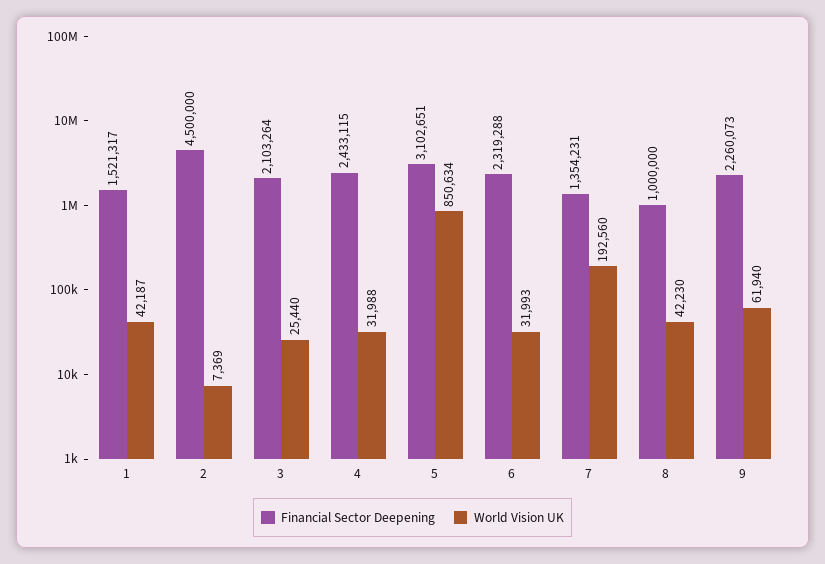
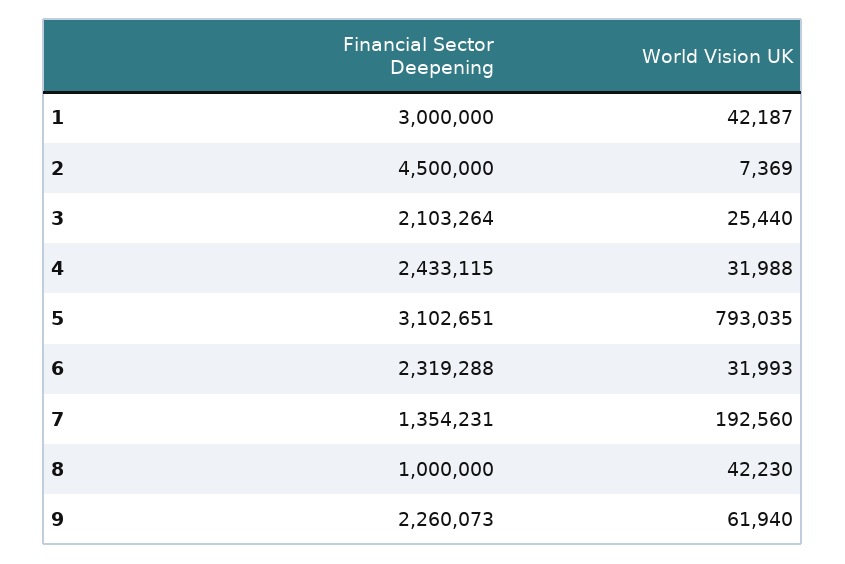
Financial Sector Deepening, 1: 1521317 -> 3000000
World Vision UK, 5: 850634 -> 793035

